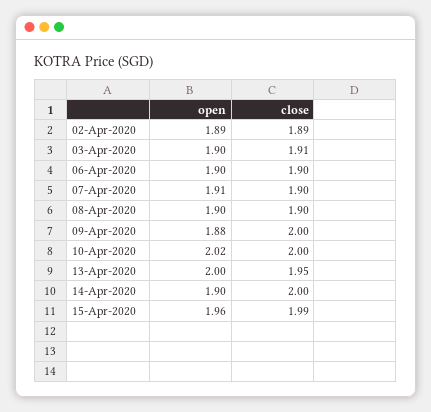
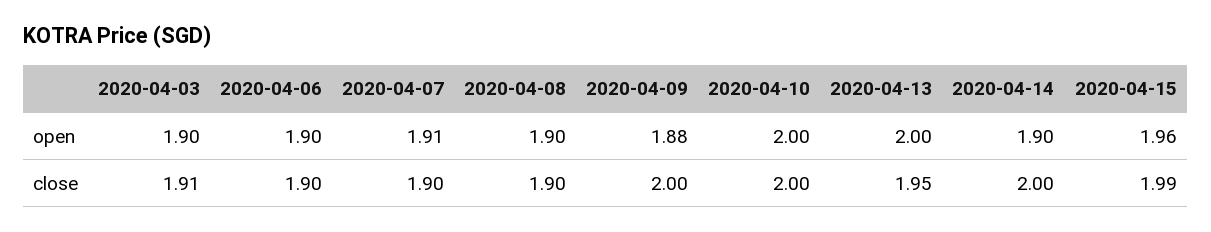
open, 02-Apr-2020: 1.89 -> none
close, 02-Apr-2020: 1.89 -> none
open, 10-Apr-2020: 2.02 -> 2

